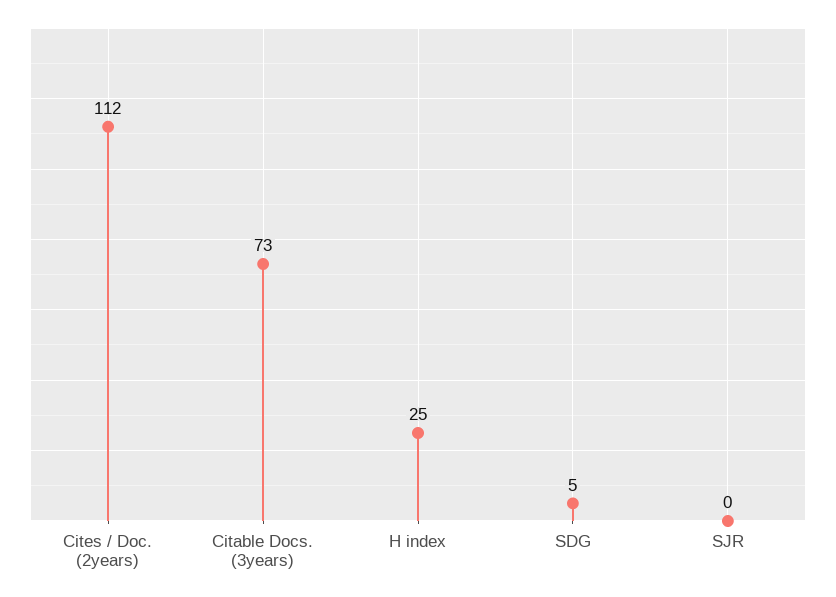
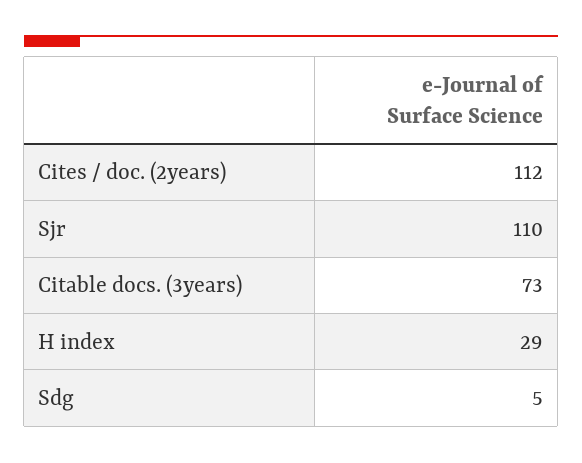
H index: 25 -> 29
SJR: 0 -> 110

